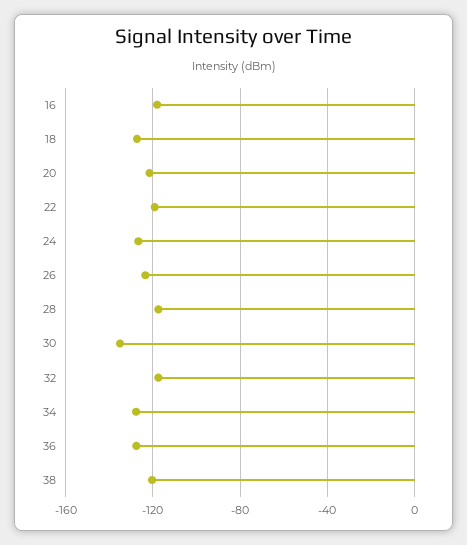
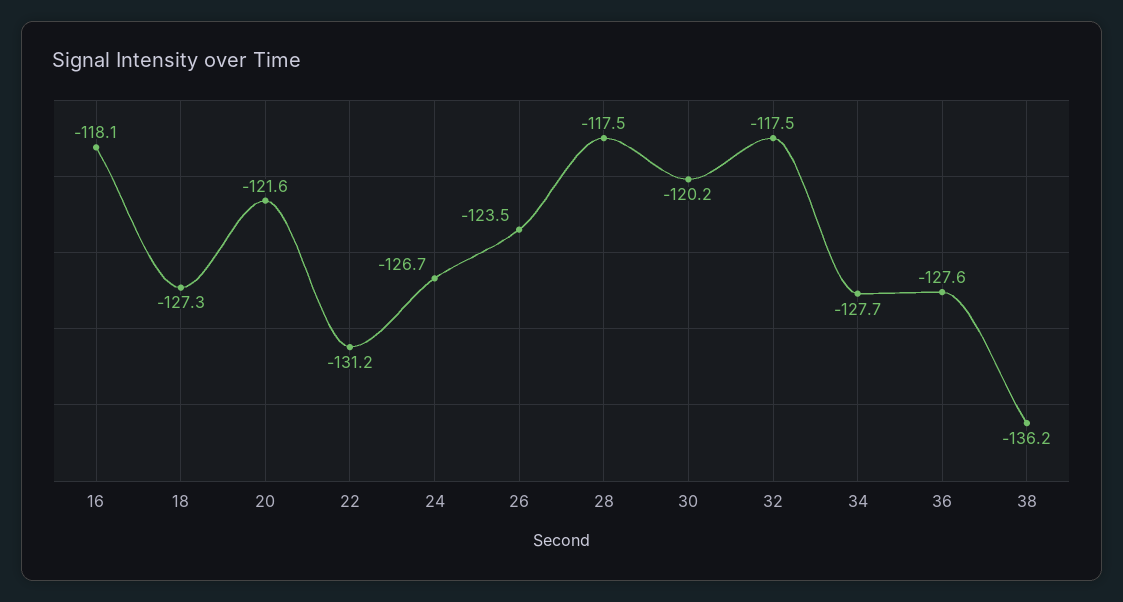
22: -120 -> -131.2
30: -135 -> -120.2
38: -120 -> -136.2

